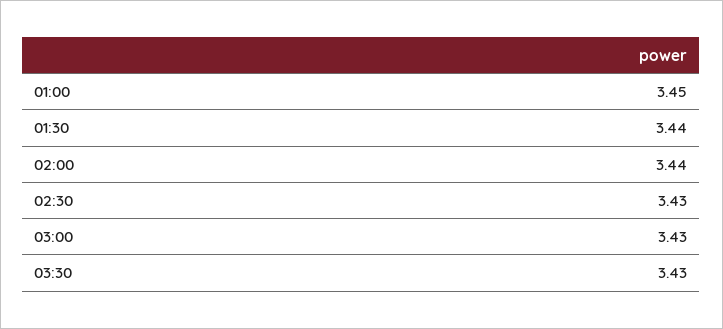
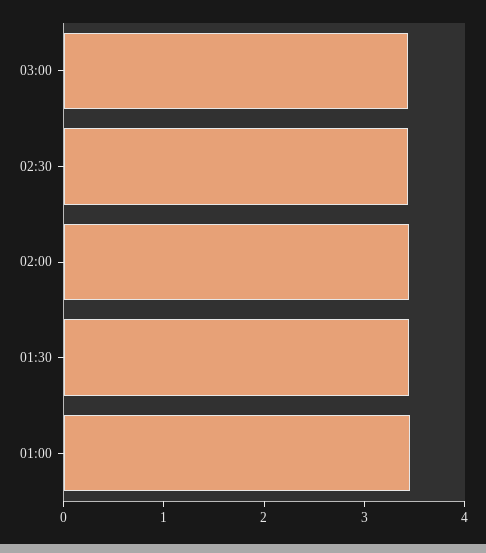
03:30: 3.43 -> none

